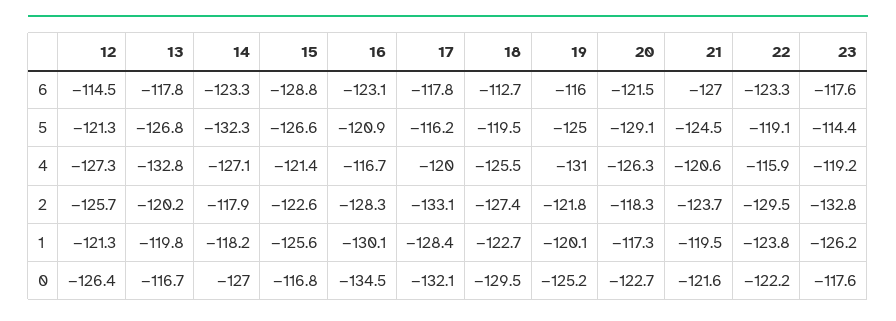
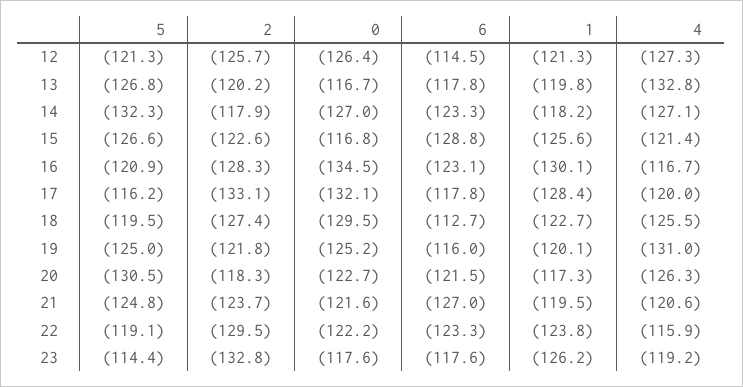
20, 5: -129.1 -> -130.5
21, 5: -124.5 -> -124.8

